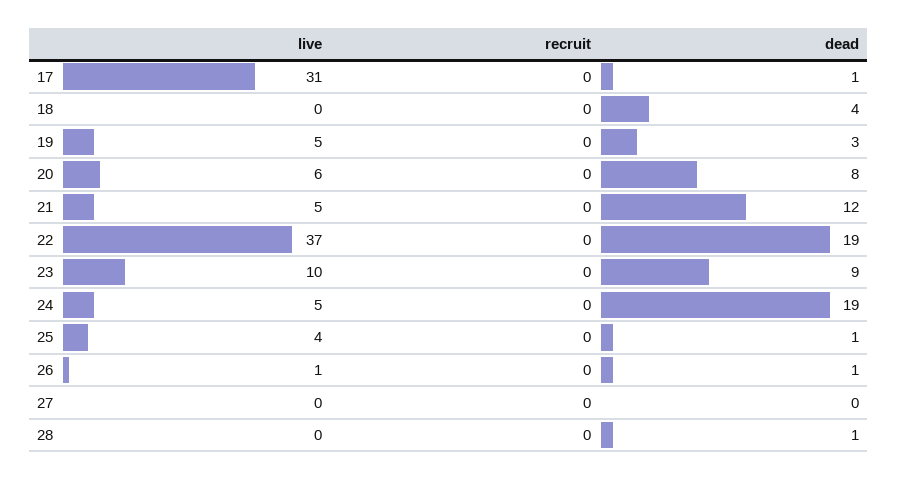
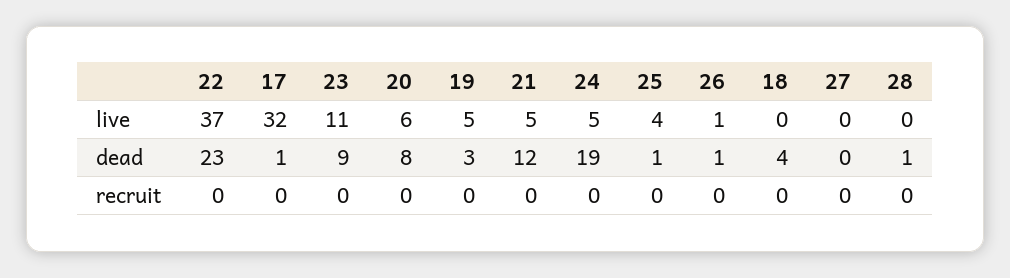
live, 17: 31 -> 32
dead, 22: 19 -> 23
live, 23: 10 -> 11

